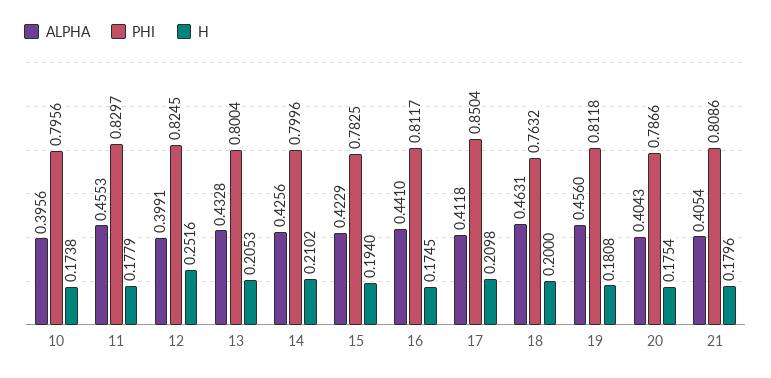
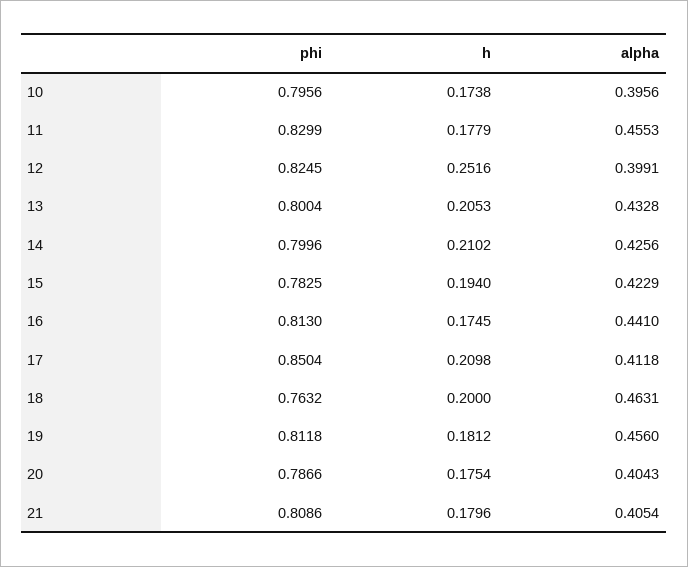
PHI, 11: 0.8297 -> 0.8299
PHI, 16: 0.8117 -> 0.813
H, 19: 0.1808 -> 0.1812

